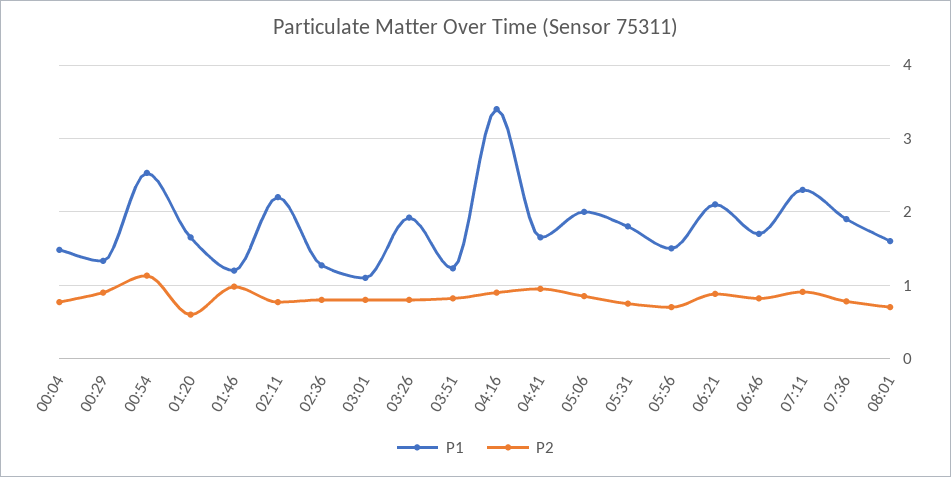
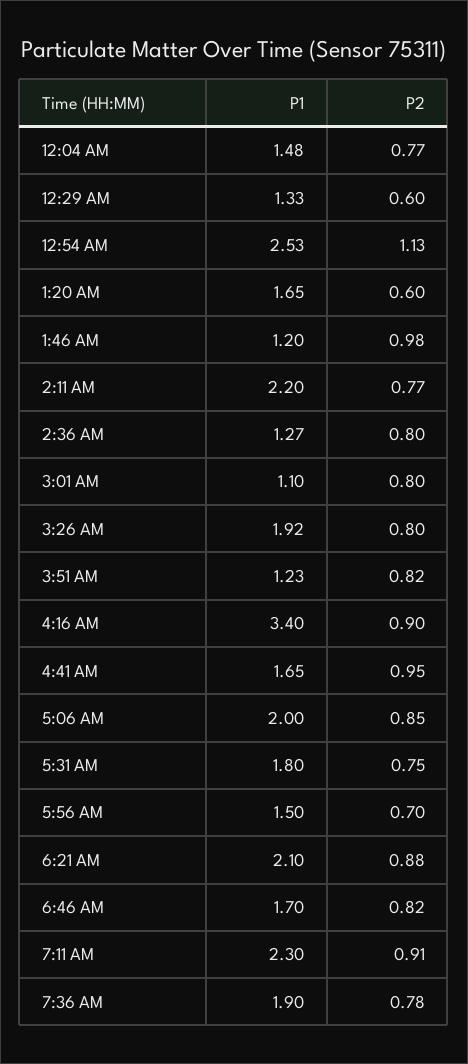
P2, 00:29: 0.9 -> 0.6
P1, 08:01: 1.6 -> none
P2, 08:01: 0.7 -> none

